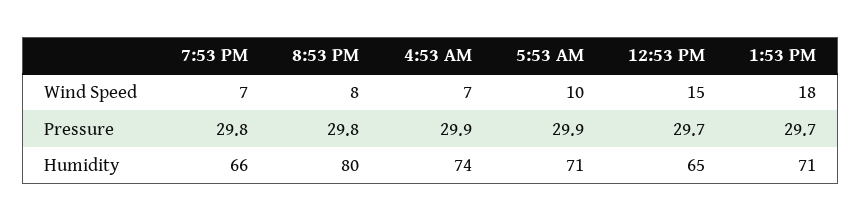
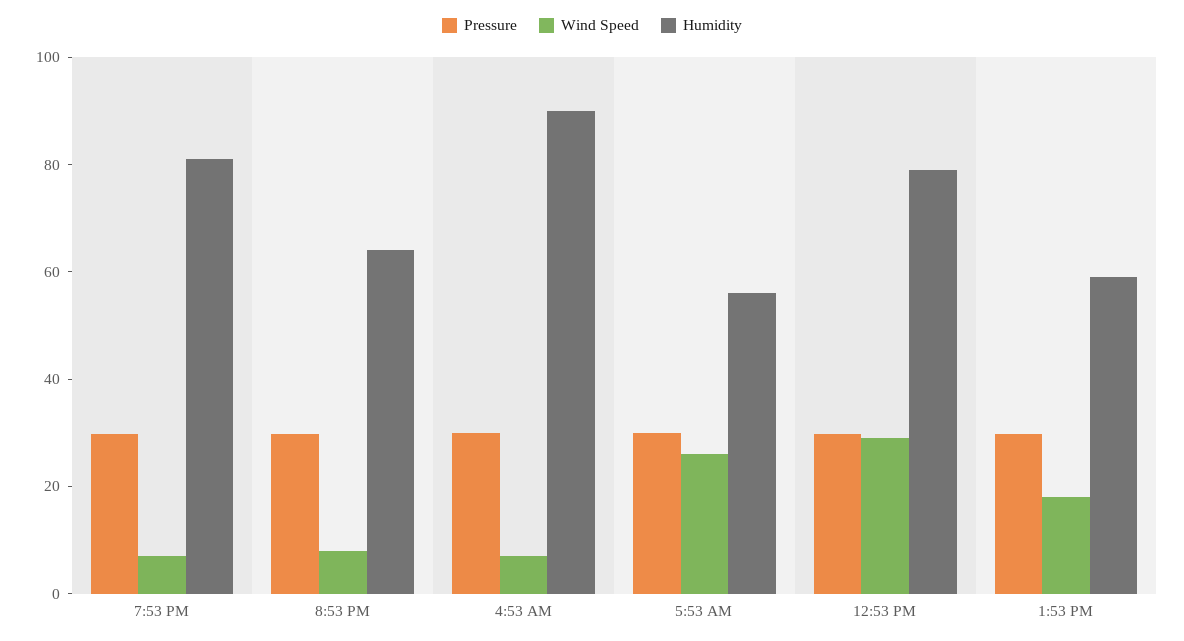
Wind Speed, 5:53 AM: 10 -> 25
Wind Speed, 12:53 PM: 15 -> 30
Humidity, 7:53 PM: 66 -> 80
Humidity, 8:53 PM: 80 -> 65
Humidity, 4:53 AM: 74 -> 90
Humidity, 5:53 AM: 71 -> 55
Humidity, 12:53 PM: 65 -> 80
Humidity, 1:53 PM: 71 -> 60

